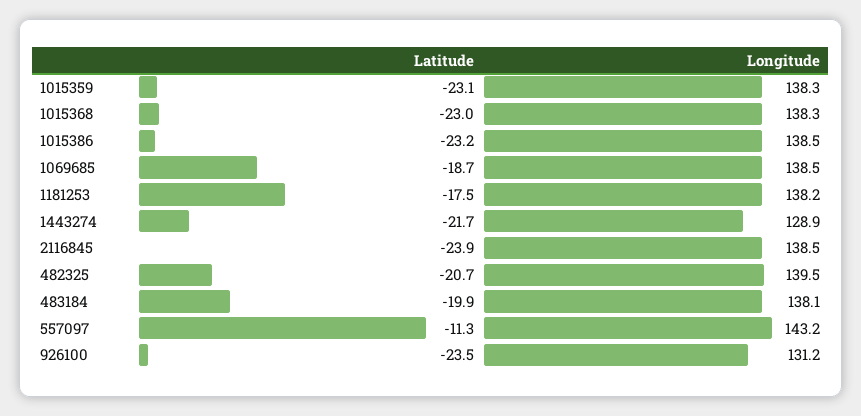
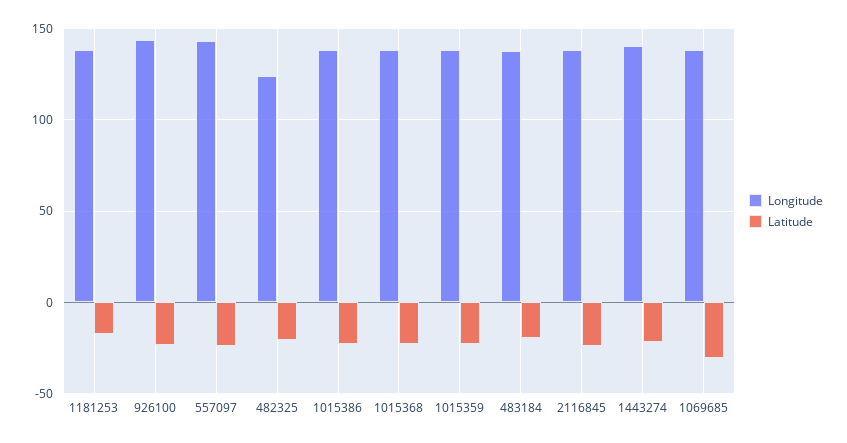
Latitude, 1069685: -18.7 -> -30
Longitude, 1443274: 128.9 -> 140
Longitude, 482325: 139.5 -> 125
Latitude, 557097: -11.3 -> -25
Longitude, 926100: 131.2 -> 145

